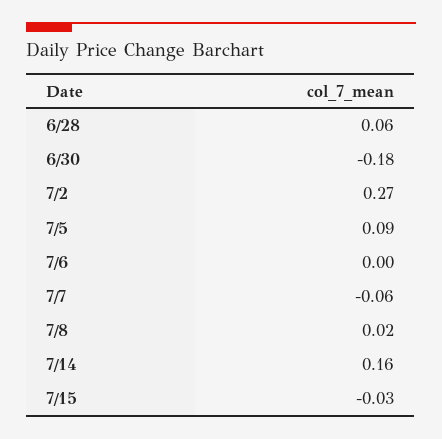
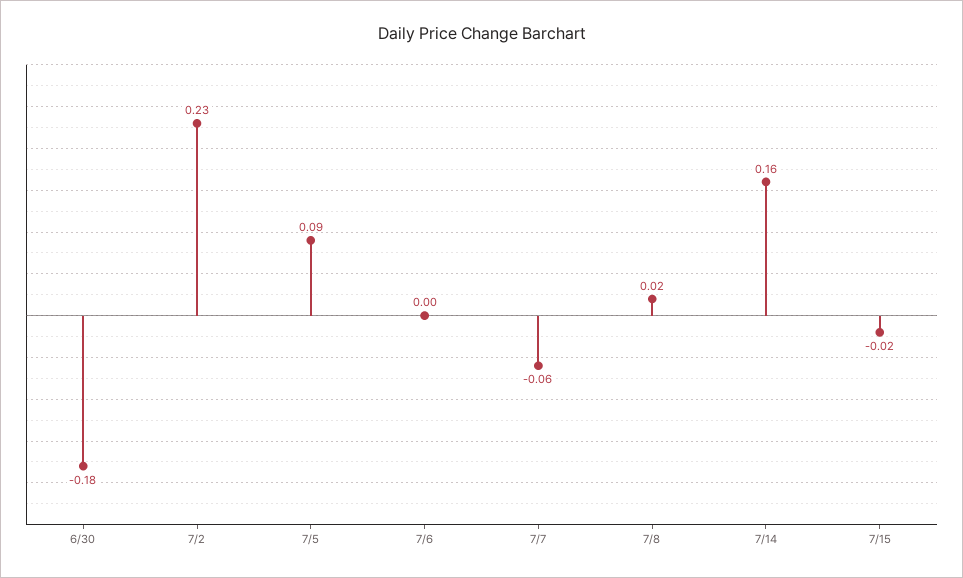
6/28: 0.06 -> none
7/2: 0.27 -> 0.23
7/15: -0.03 -> -0.02

